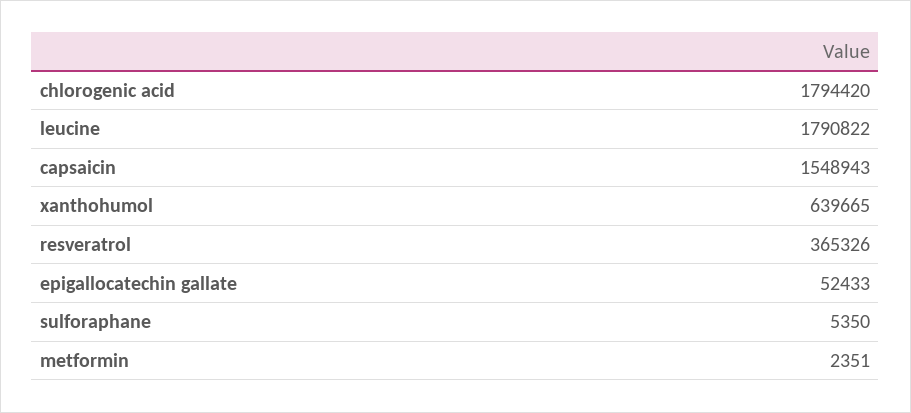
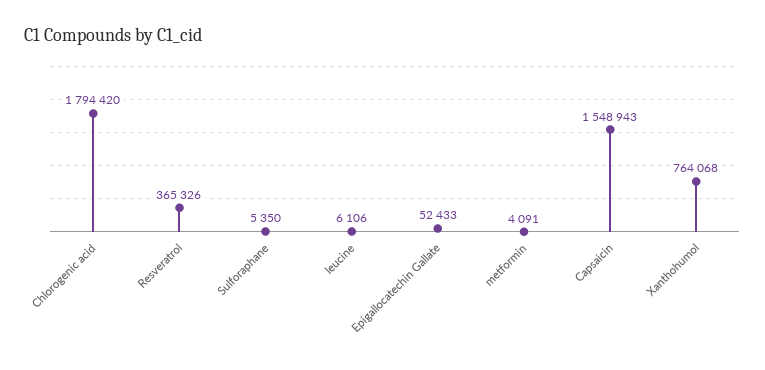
leucine: 1790822 -> 6106
xanthohumol: 639665 -> 764068
metformin: 2351 -> 4091

